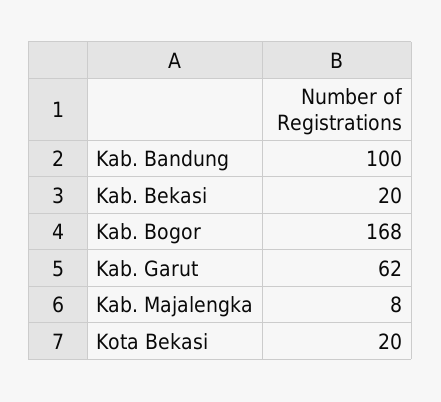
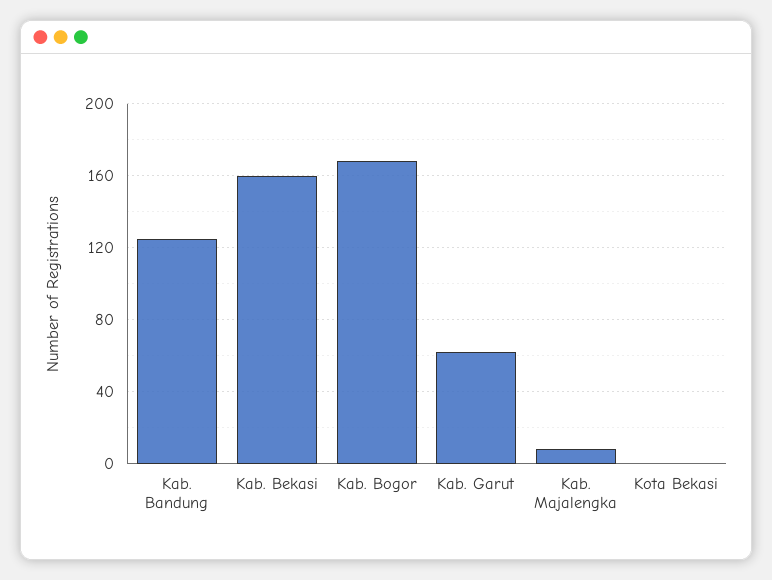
Kab. Bandung: 100 -> 125
Kab. Bekasi: 20 -> 160
Kota Bekasi: 20 -> 0

